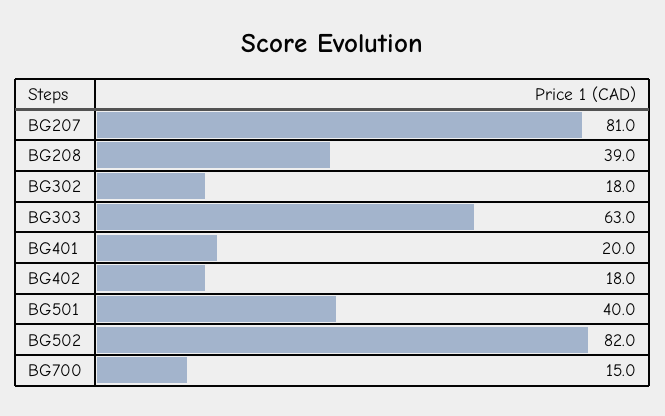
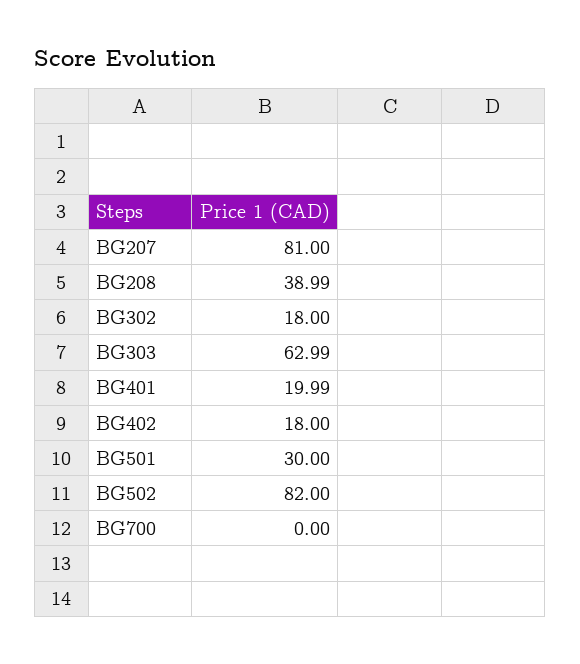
BG501: 40 -> 30
BG700: 15 -> 0

